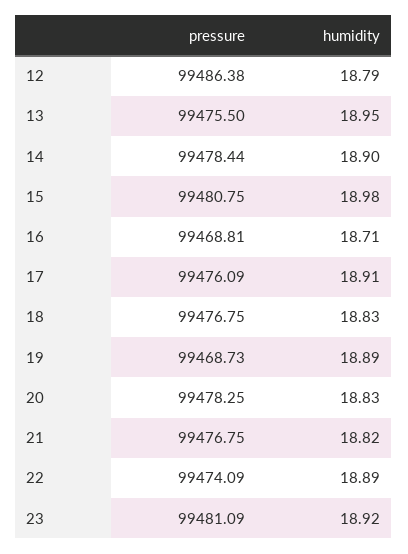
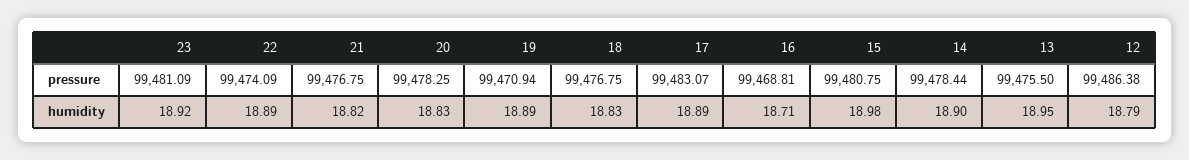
pressure, 17: 99476.09 -> 99483.07
humidity, 17: 18.91 -> 18.89
pressure, 19: 99468.73 -> 99470.94

